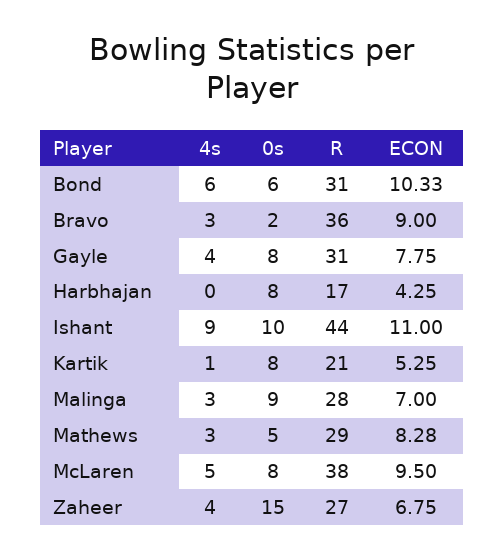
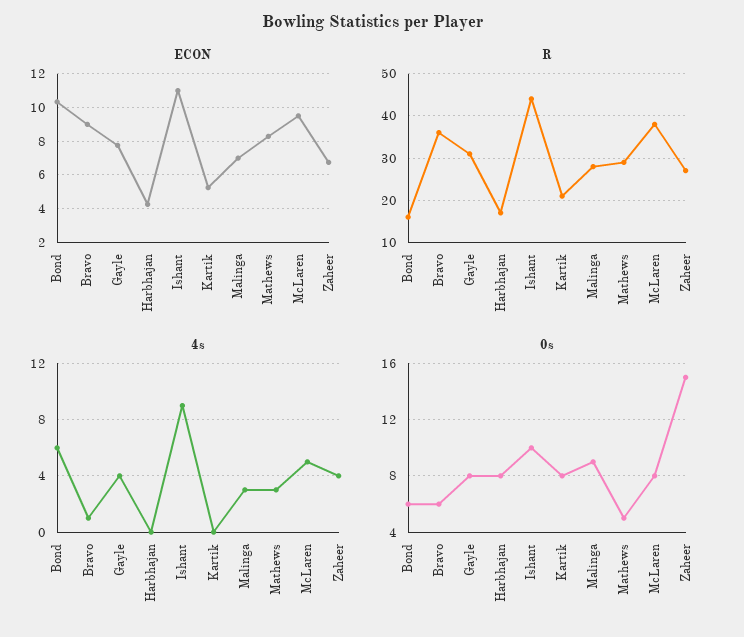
R, Bond: 31 -> 15
4s, Bravo: 3 -> 1
0s, Bravo: 2 -> 6
4s, Kartik: 1 -> 0

